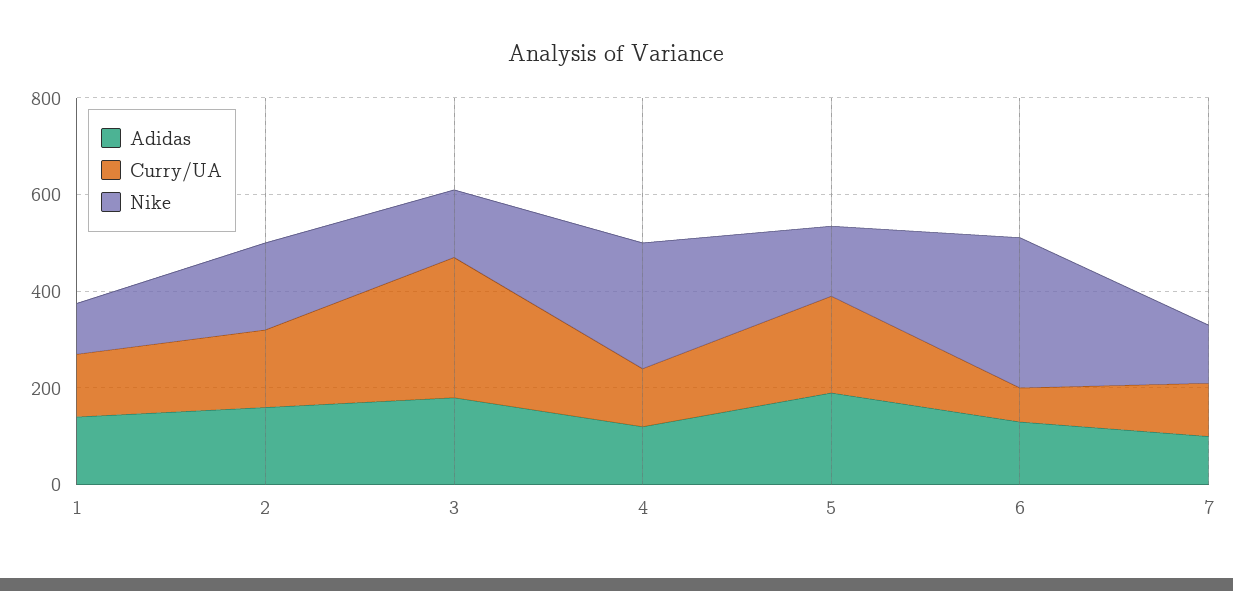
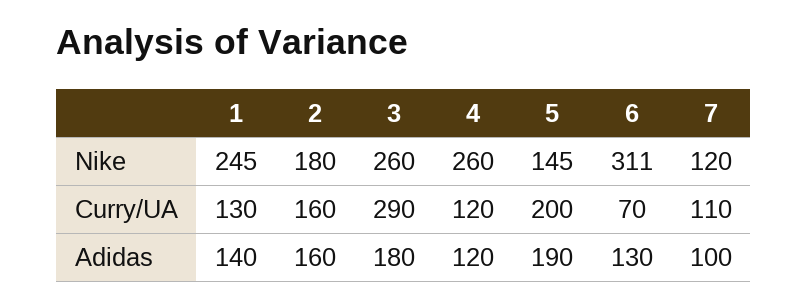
Nike, 1: 100 -> 245
Nike, 3: 150 -> 260

